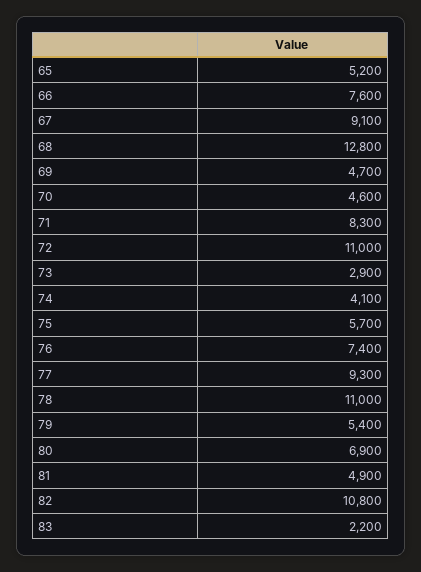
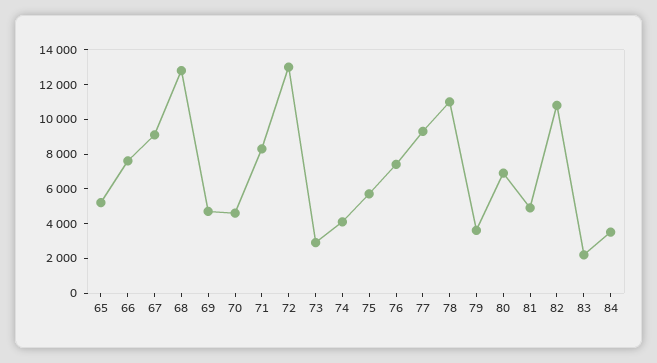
72: 11000 -> 13000
79: 5400 -> 3500
84: none -> 3500

